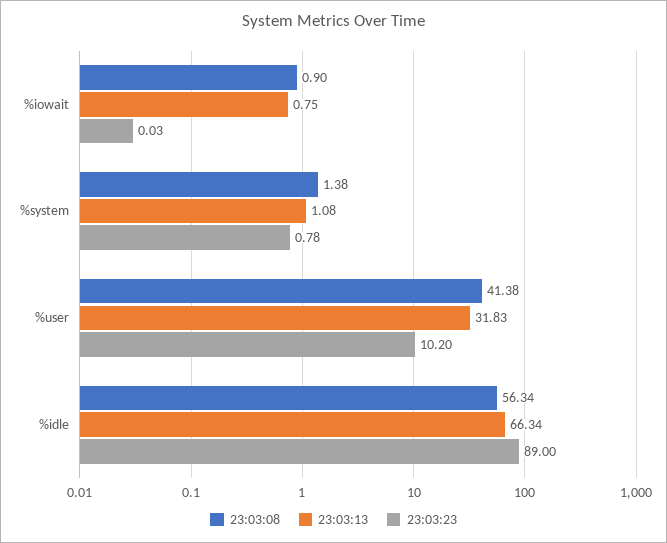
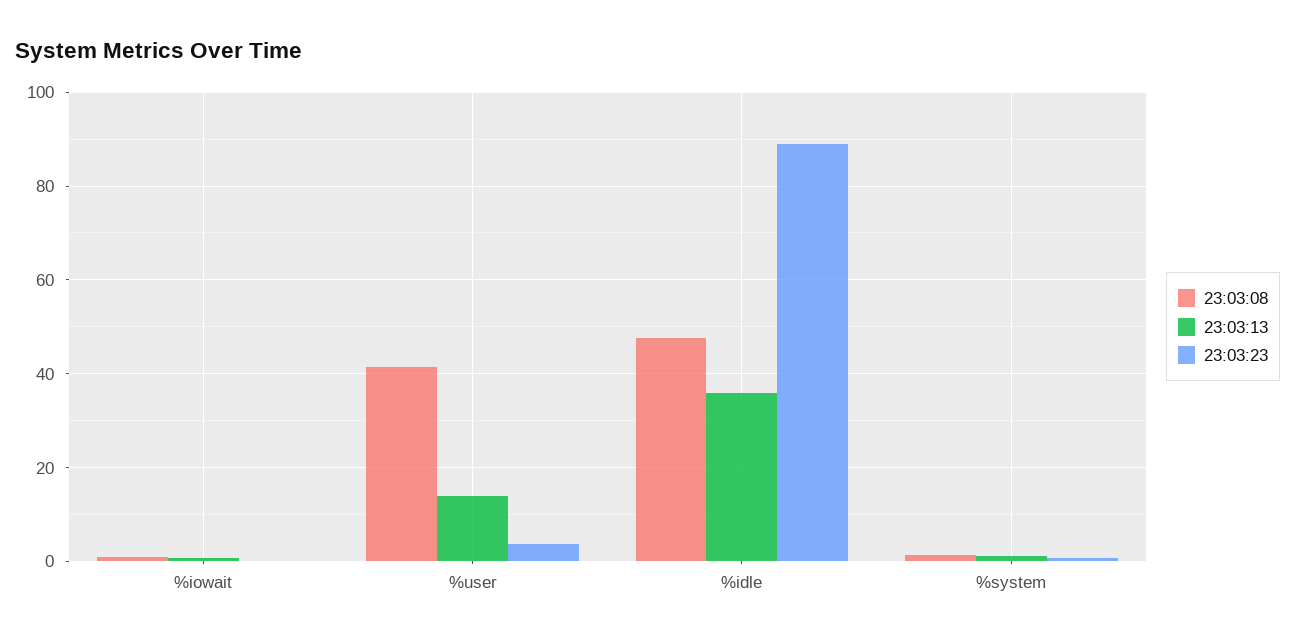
23:03:13, %user: 31.83 -> 14
23:03:23, %user: 10.2 -> 4
23:03:08, %idle: 56.34 -> 48
23:03:13, %idle: 66.34 -> 36

